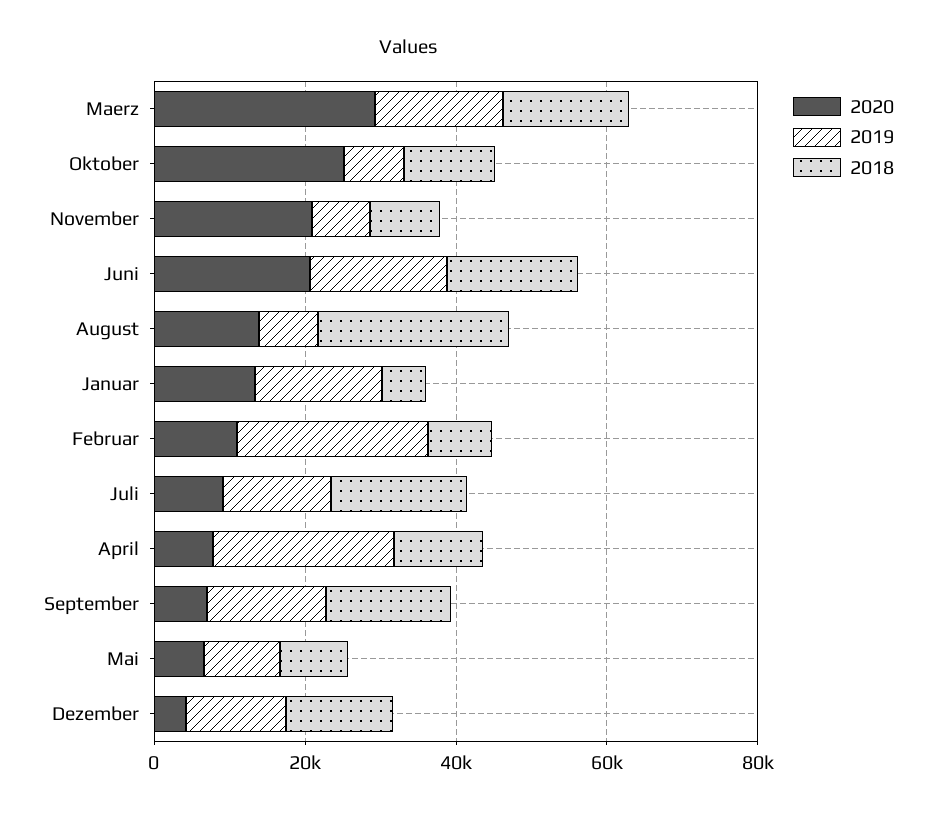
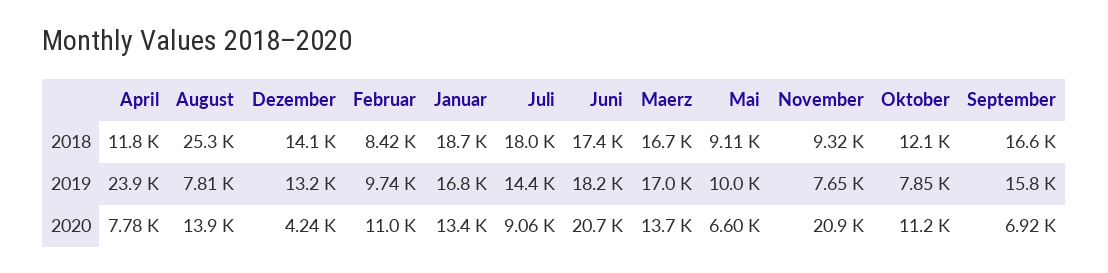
2020, Maerz: 30000 -> 13700
2020, Oktober: 25000 -> 11200
2018, Januar: 5000 -> 18700
2019, Februar: 25000 -> 9740

